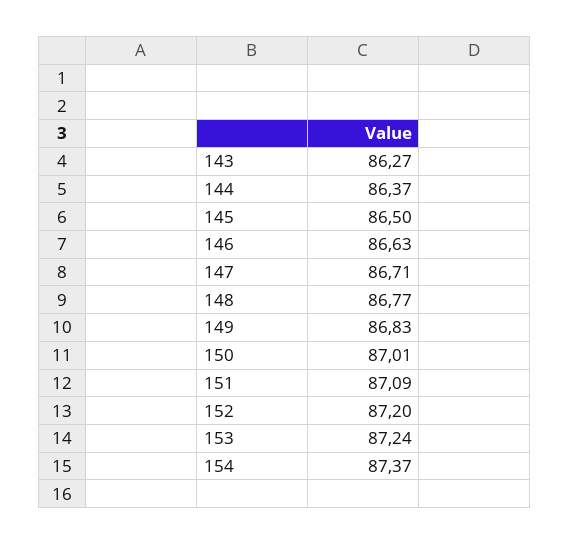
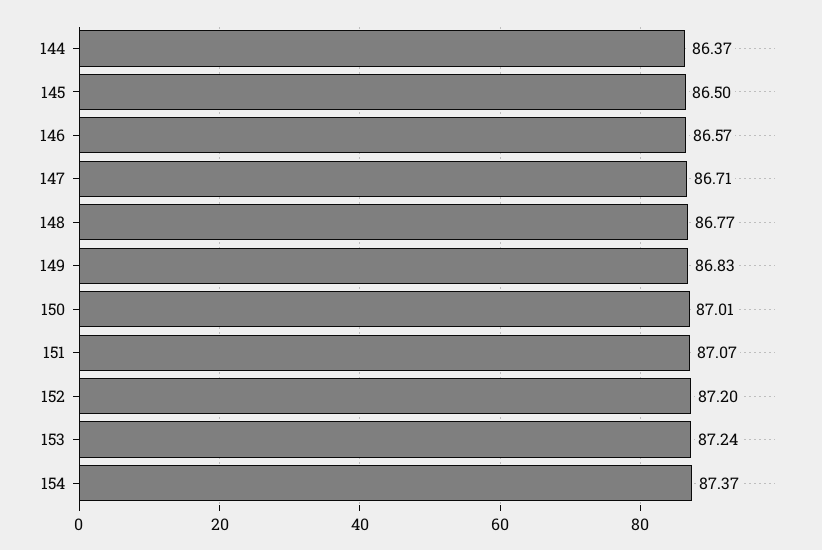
143: 86.27 -> none
146: 86.63 -> 86.57
151: 87.09 -> 87.07

